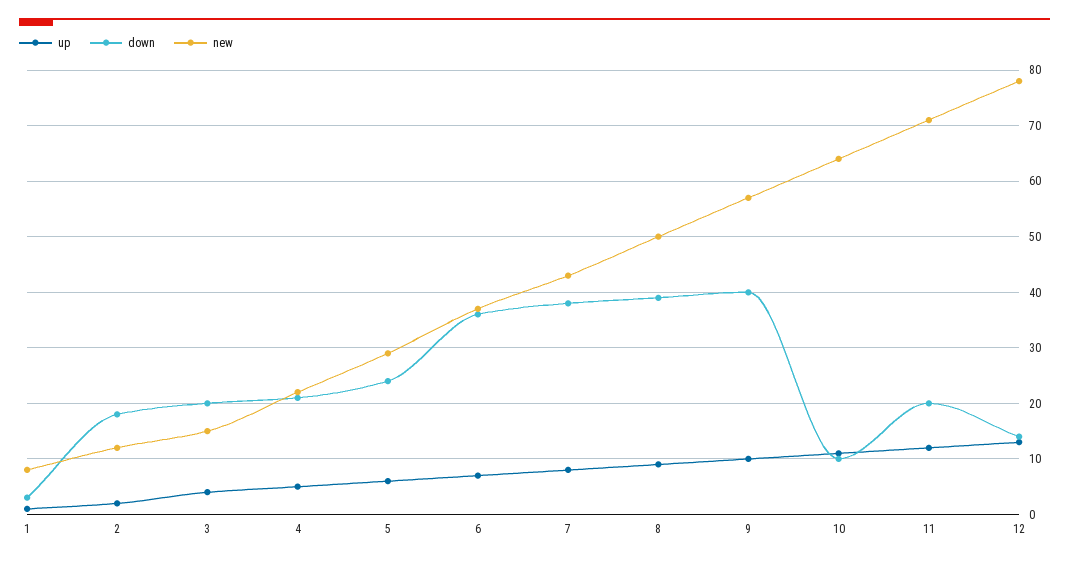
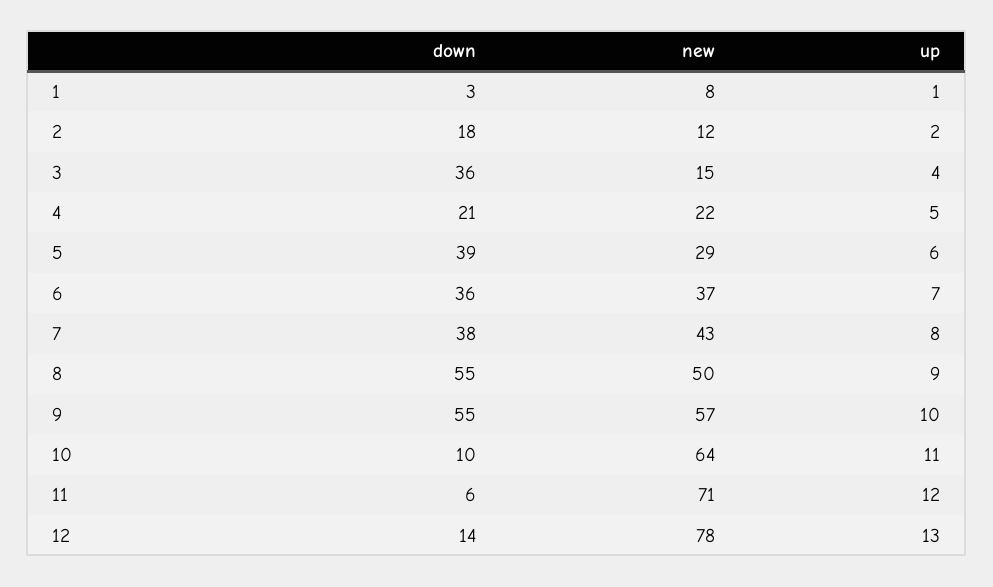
down, 3: 20 -> 36
down, 5: 25 -> 39
down, 8: 40 -> 55
down, 9: 40 -> 55
down, 11: 20 -> 6

